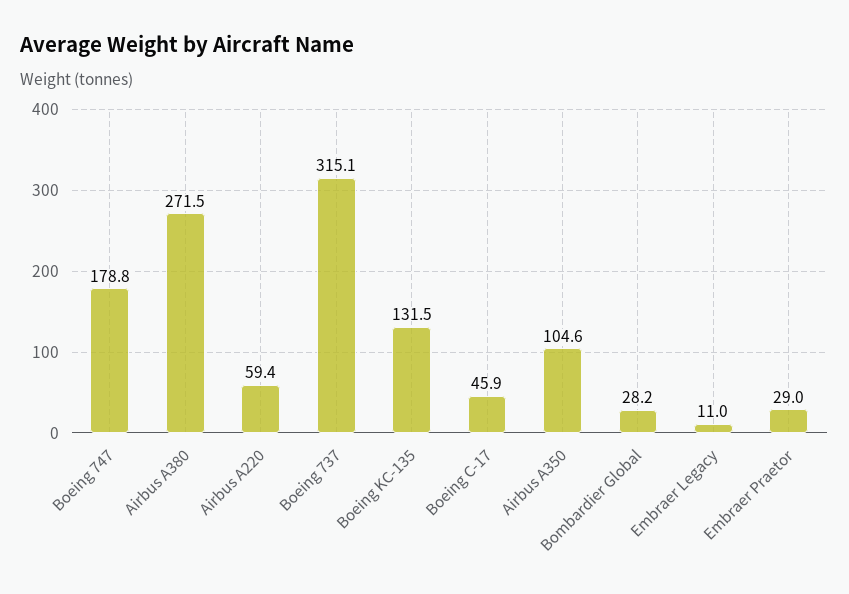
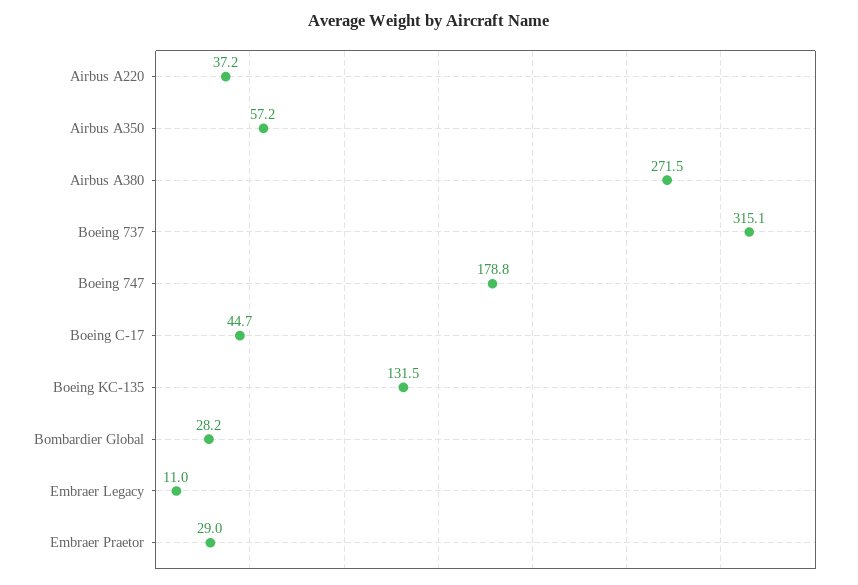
Airbus A220: 59.4 -> 37.2
Boeing C-17: 45.9 -> 44.7
Airbus A350: 104.6 -> 57.2

